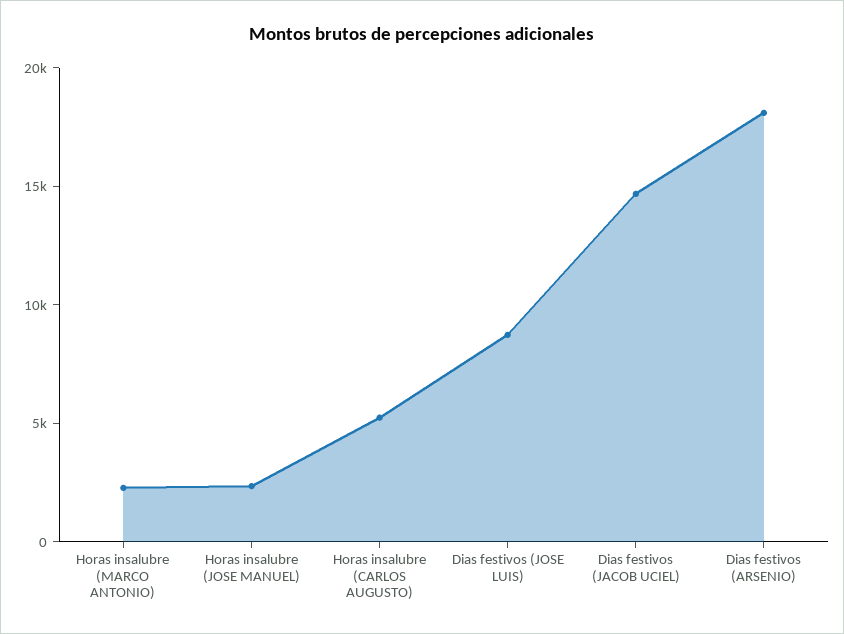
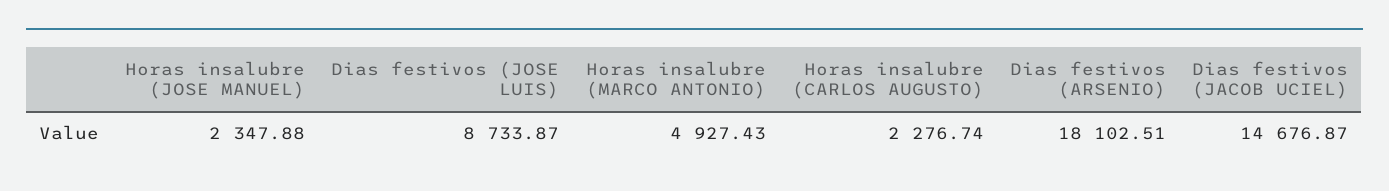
Horas insalubre (MARCO ANTONIO): 2000 -> 4927.43
Horas insalubre (CARLOS AUGUSTO): 5000 -> 2276.74

